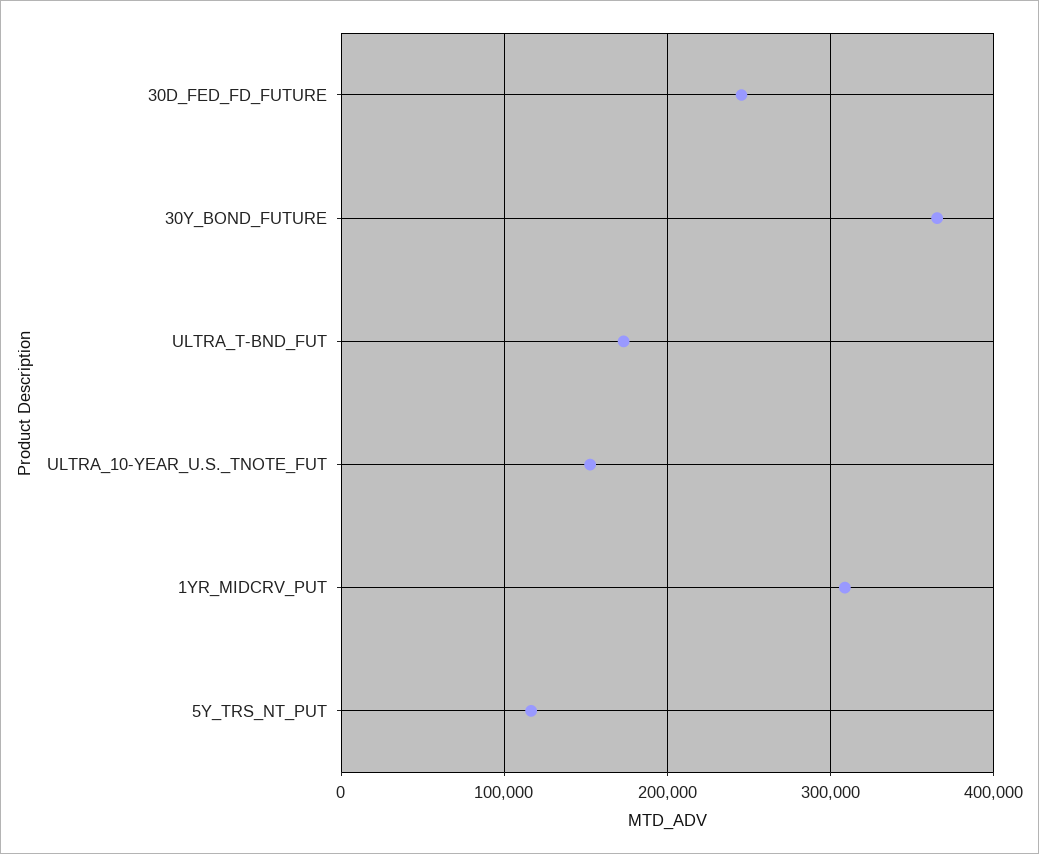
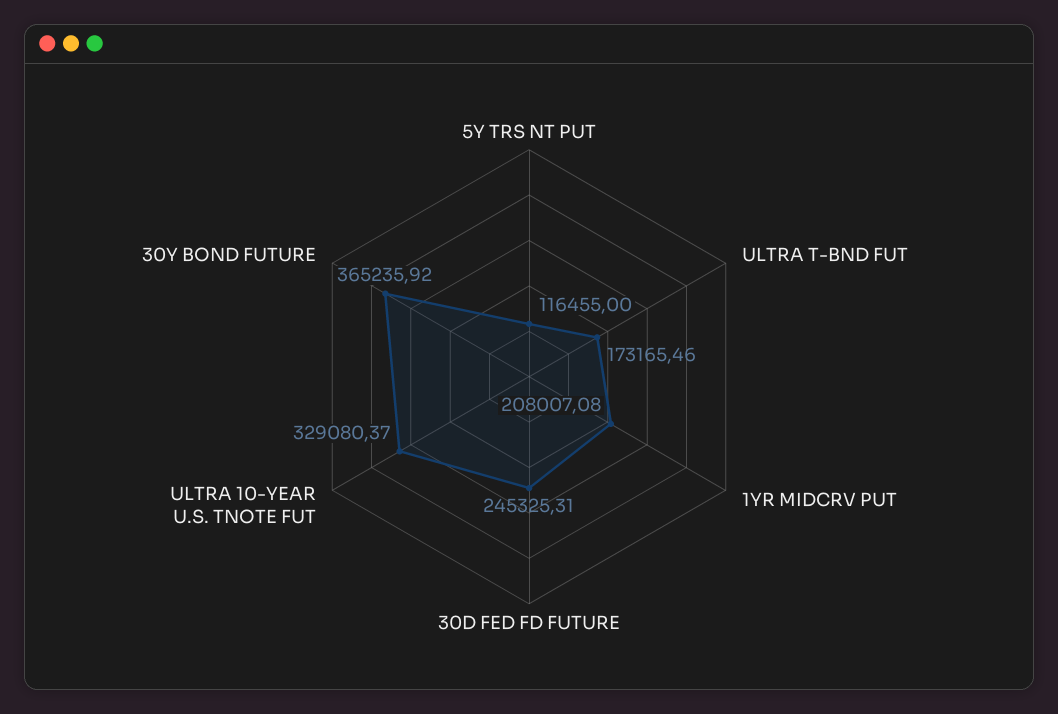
ULTRA_10-YEAR_U.S._TNOTE_FUT: 150000 -> 329080.37
1YR_MIDCRV_PUT: 310000 -> 208007.08

